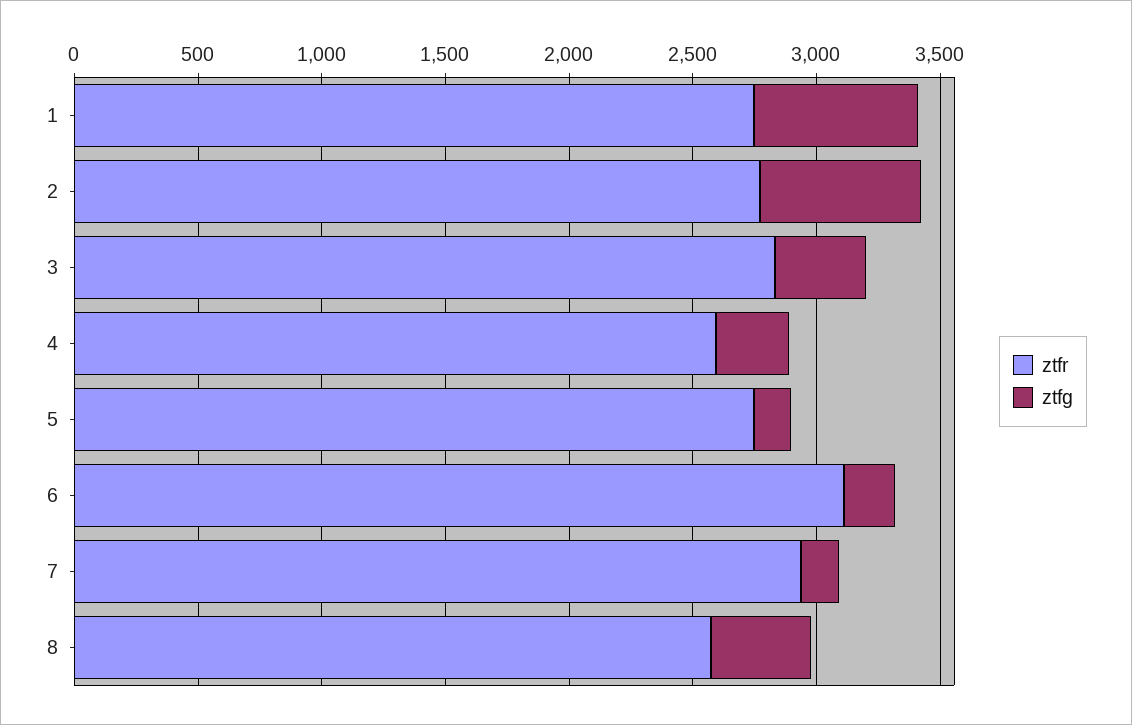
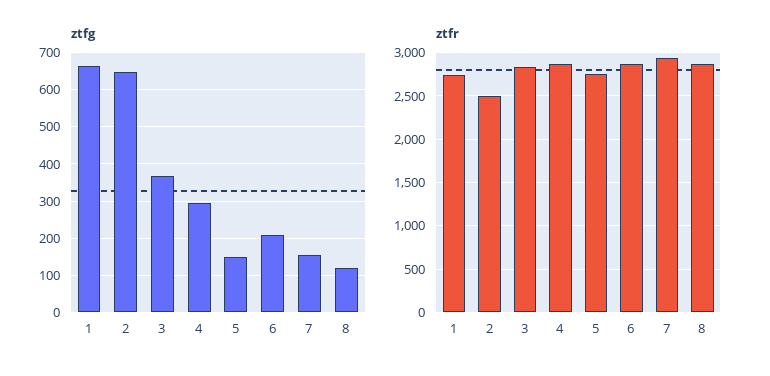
ztfr, 2: 2800 -> 2500
ztfr, 4: 2600 -> 2900
ztfr, 6: 3100 -> 2900
ztfr, 8: 2600 -> 2900
ztfg, 8: 400 -> 120

